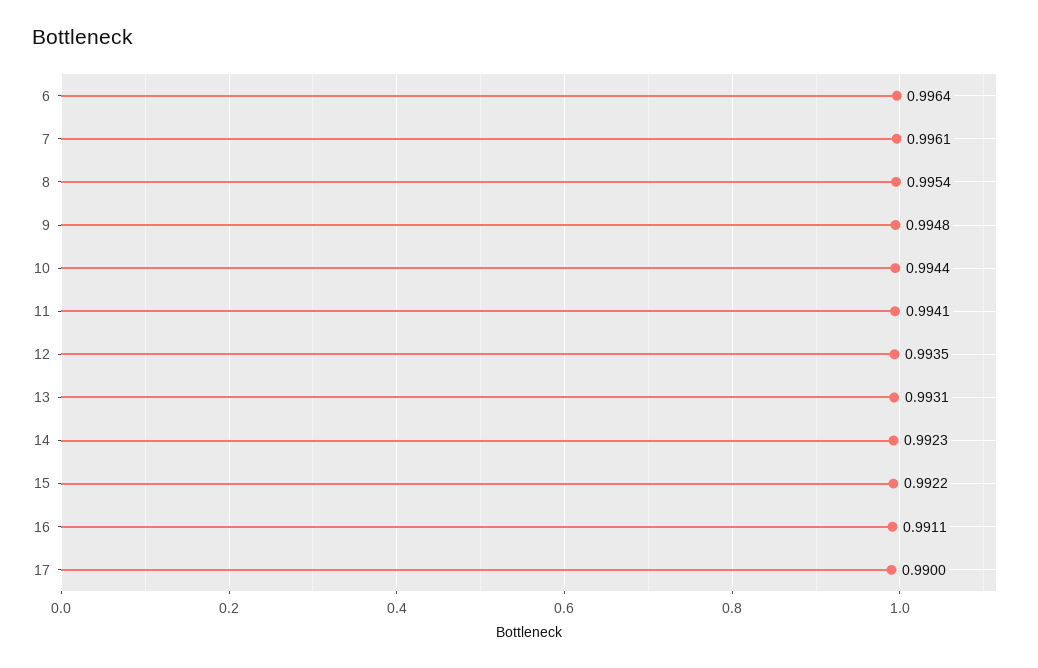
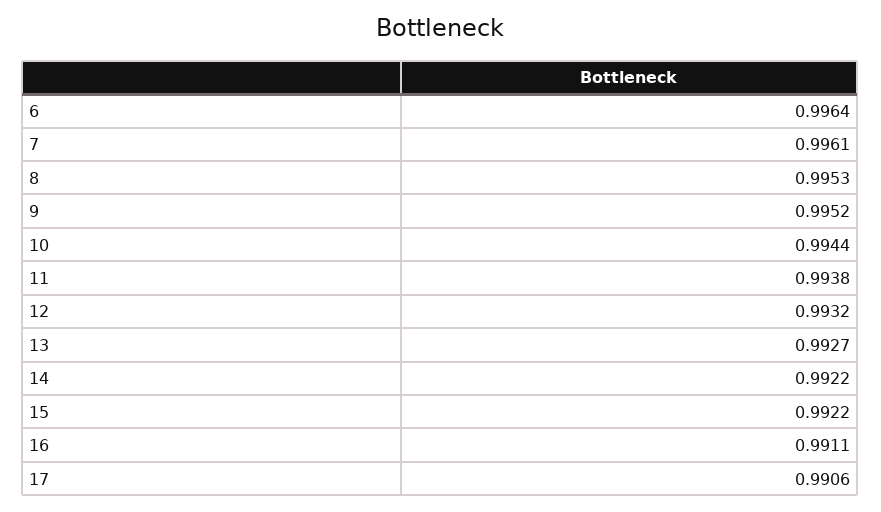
8: 0.9954 -> 0.9953
9: 0.9948 -> 0.9952
11: 0.9941 -> 0.9938
12: 0.9935 -> 0.9932
13: 0.9931 -> 0.9927
14: 0.9923 -> 0.9922
17: 0.99 -> 0.9906

